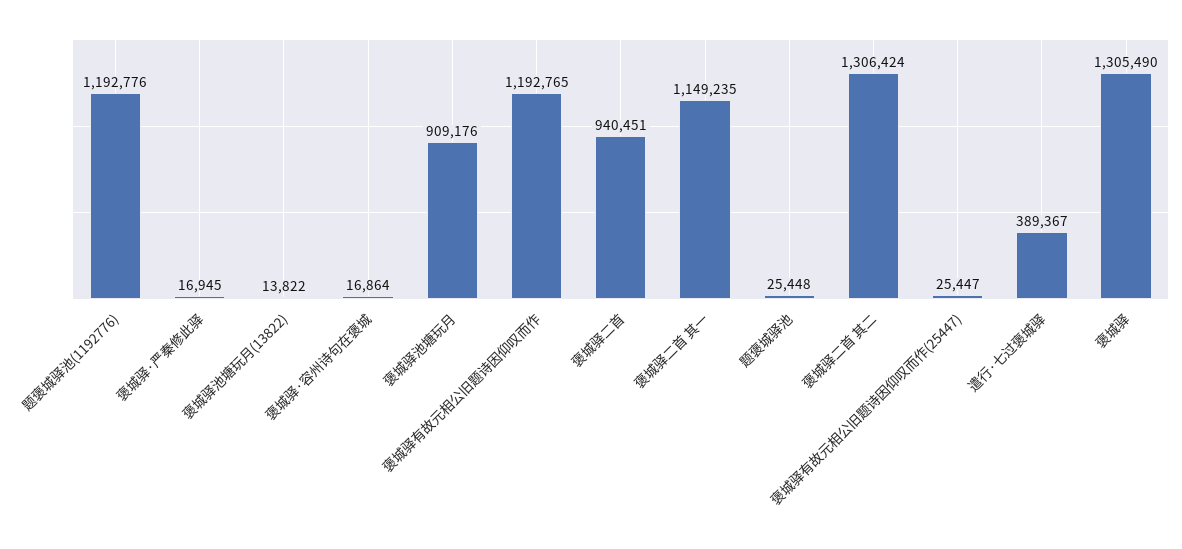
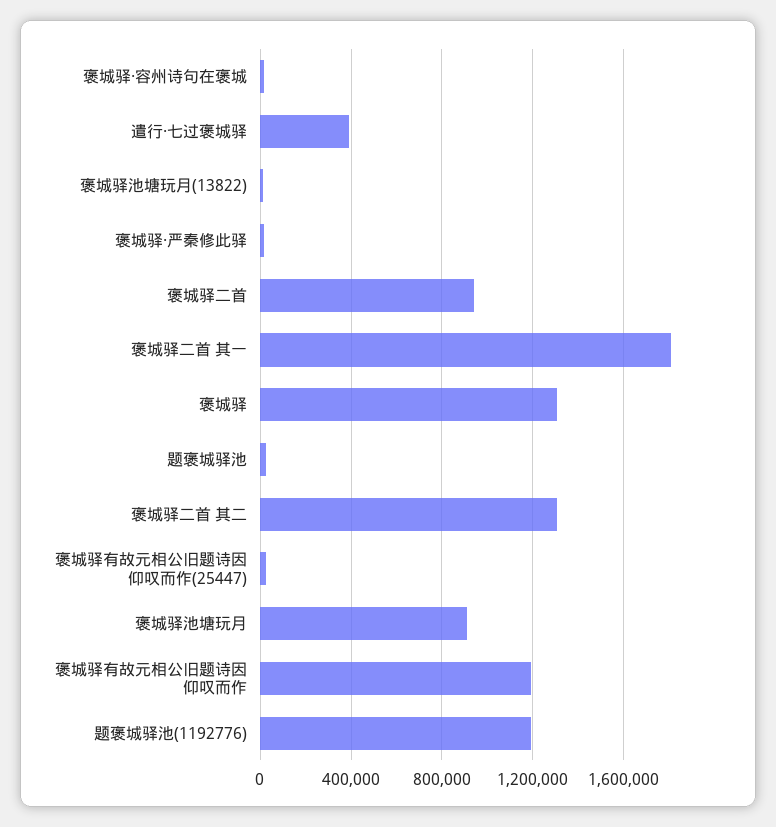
褒城驿二首 其一: 1149235 -> 1800000

